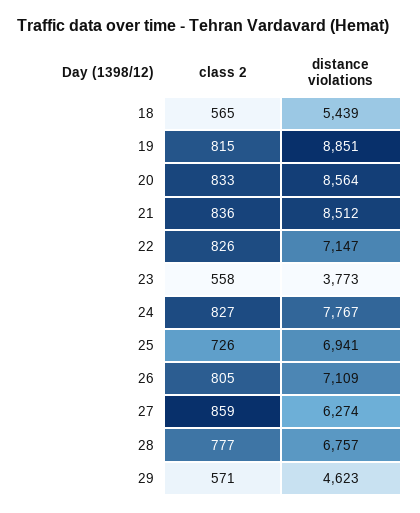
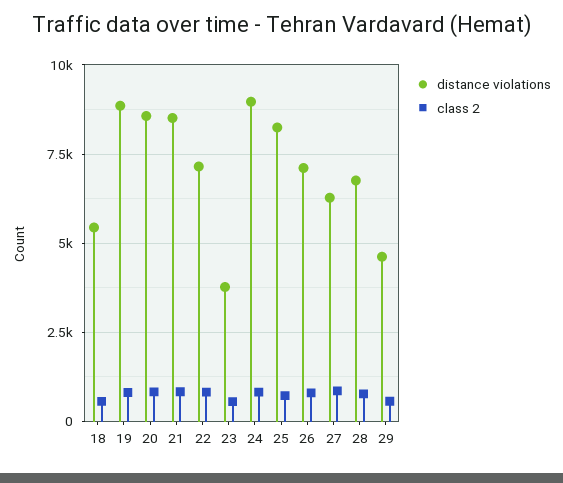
distance violations, 24: 7767 -> 9000
distance violations, 25: 6941 -> 8250

